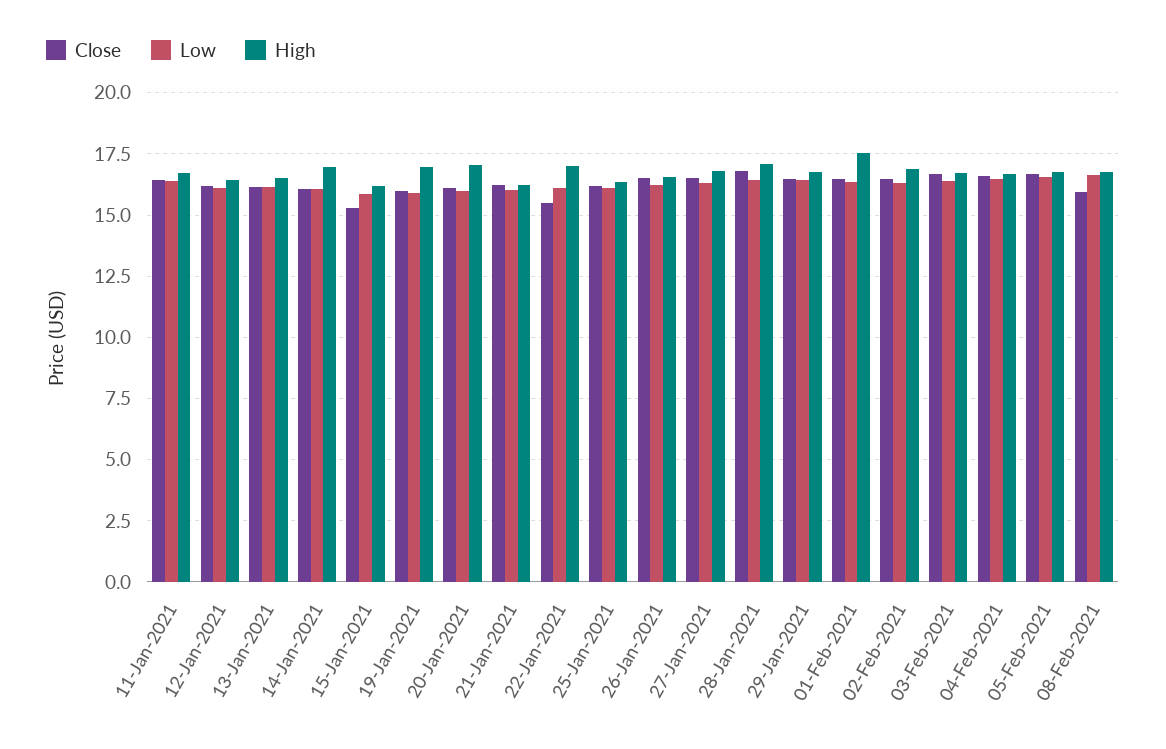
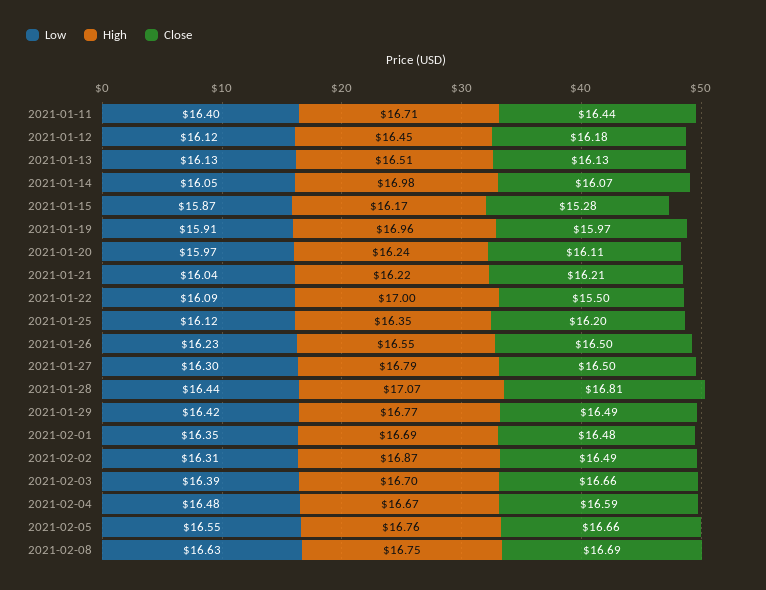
High, 20-Jan-2021: 17 -> 16.24
High, 01-Feb-2021: 17.5 -> 16.69
Close, 08-Feb-2021: 16 -> 16.69

